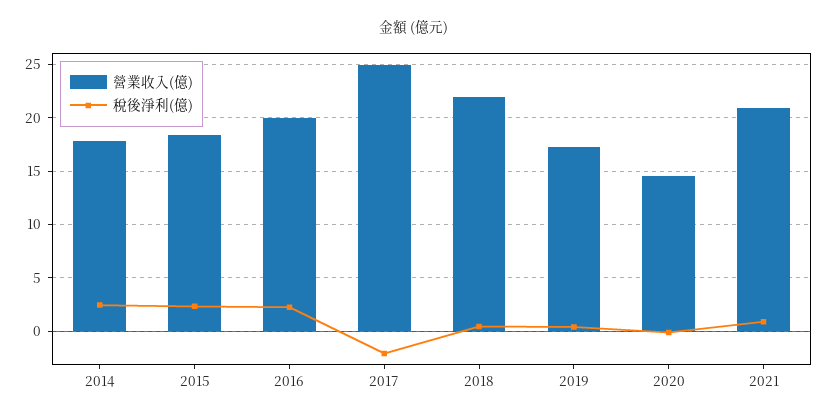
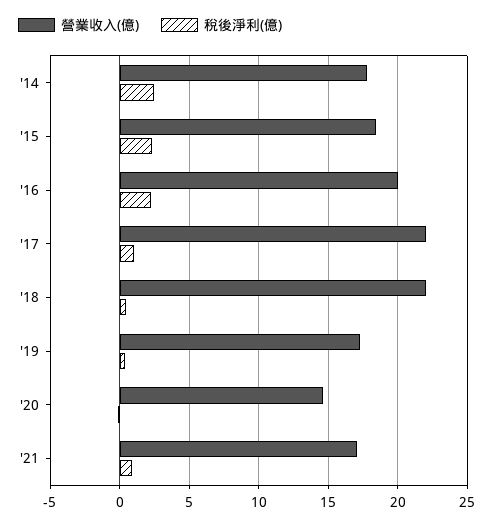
營業收入(億), 2017: 25 -> 22
稅後淨利(億), 2017: -2 -> 1
營業收入(億), 2021: 21 -> 17

